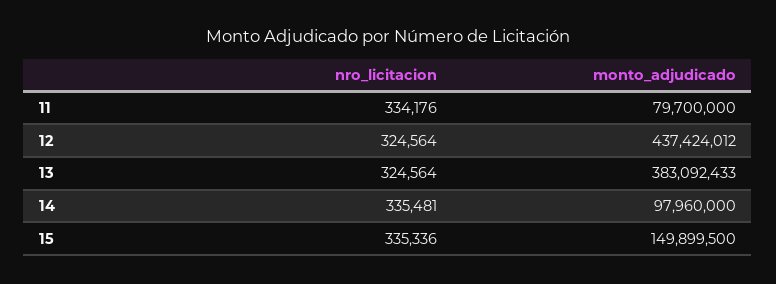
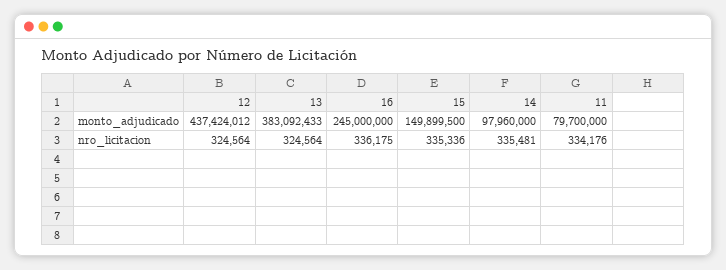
monto_adjudicado, 16: none -> 245000000
nro_licitacion, 16: none -> 336175

